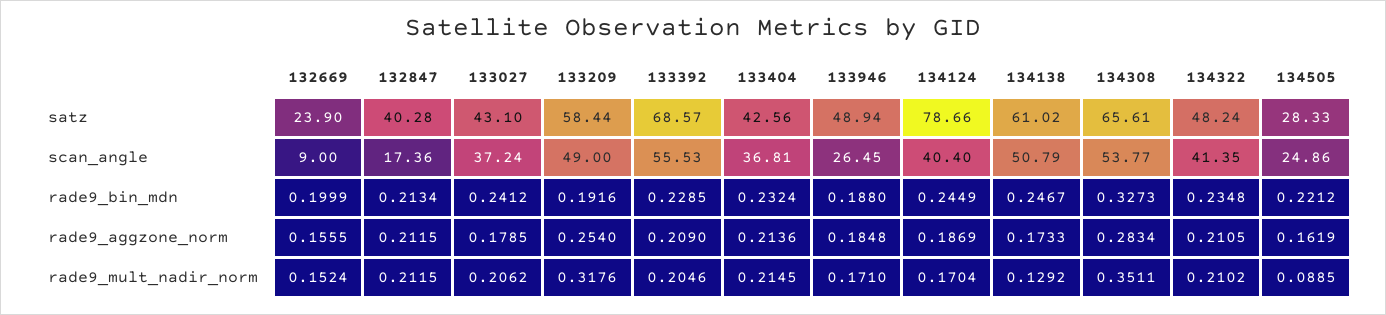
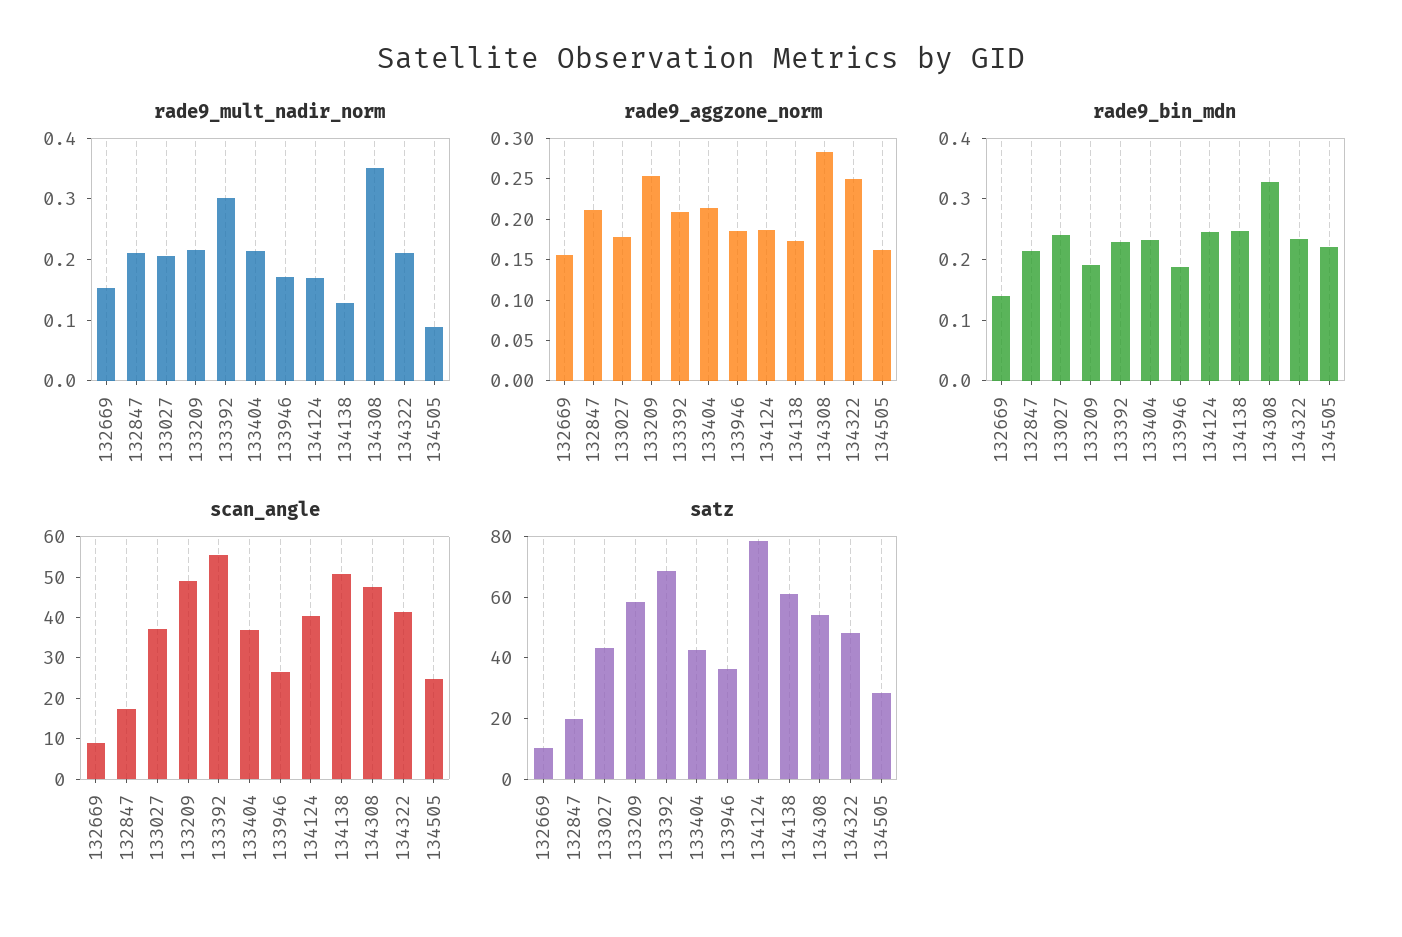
satz, 132669: 23.9 -> 10
satz, 132847: 40.28 -> 20
satz, 133946: 48.94 -> 35
satz, 134308: 65.61 -> 55
scan_angle, 134308: 53.77 -> 48
rade9_bin_mdn, 132669: 0.1999 -> 0.14
rade9_aggzone_norm, 134322: 0.2105 -> 0.25
rade9_mult_nadir_norm, 133209: 0.3176 -> 0.22
rade9_mult_nadir_norm, 133392: 0.2046 -> 0.3

